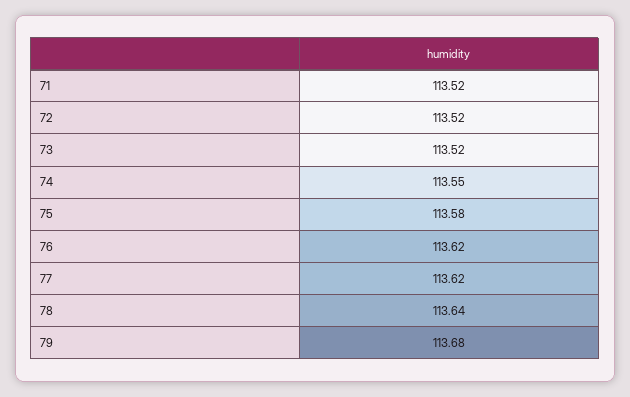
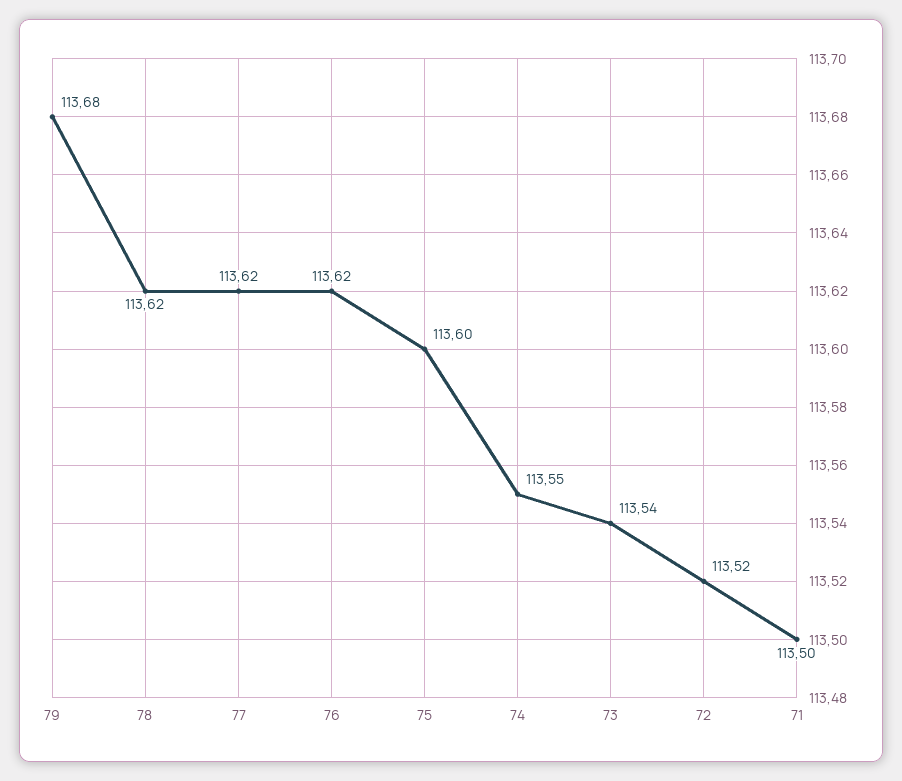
71: 113.52 -> 113.5
73: 113.52 -> 113.54
75: 113.58 -> 113.6
78: 113.64 -> 113.62

